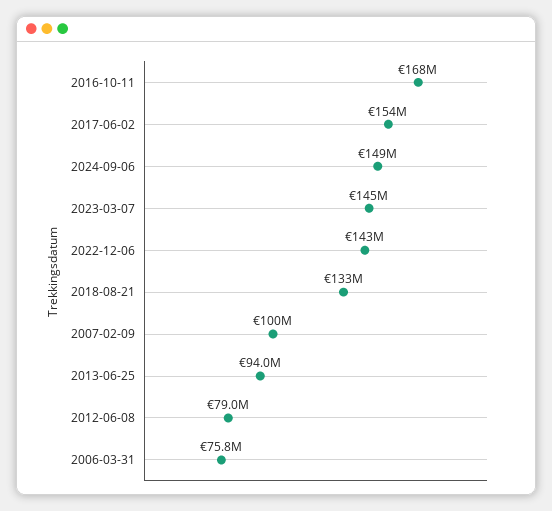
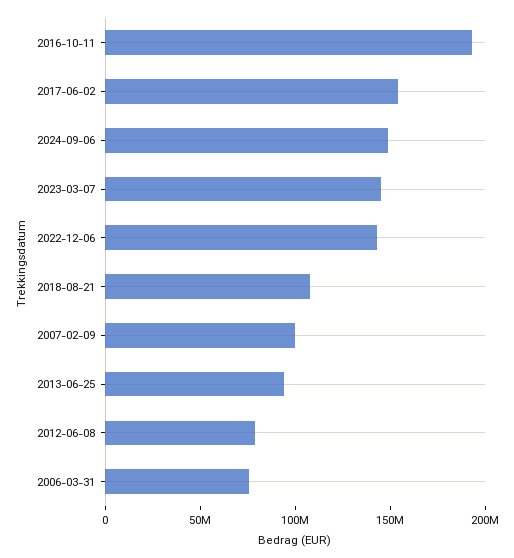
2016-10-11: 168000000 -> 190000000
2018-08-21: 133000000 -> 110000000

